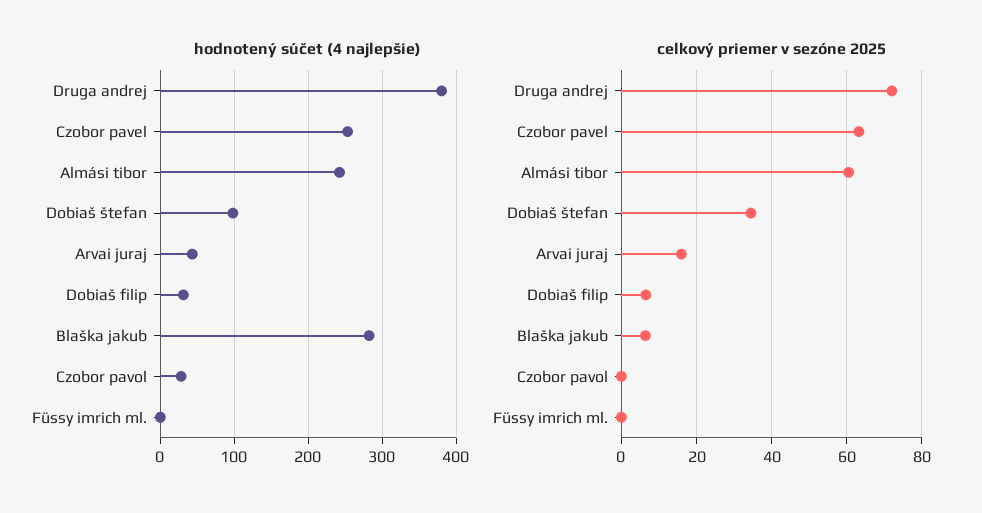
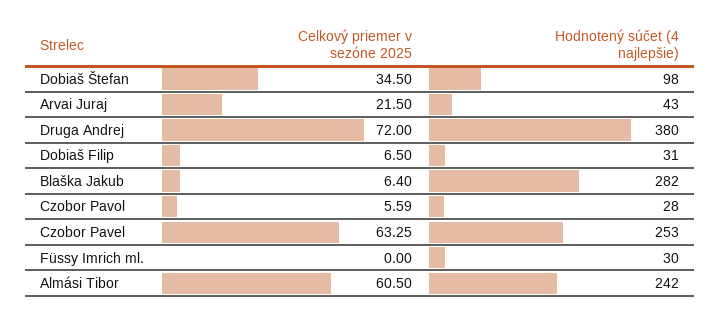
hodnotený súčet (4 najlepšie), Füssy imrich ml.: 0 -> 30
celkový priemer v sezóne 2025, Arvai juraj: 16 -> 21.5
celkový priemer v sezóne 2025, Czobor pavol: 0 -> 5.59

